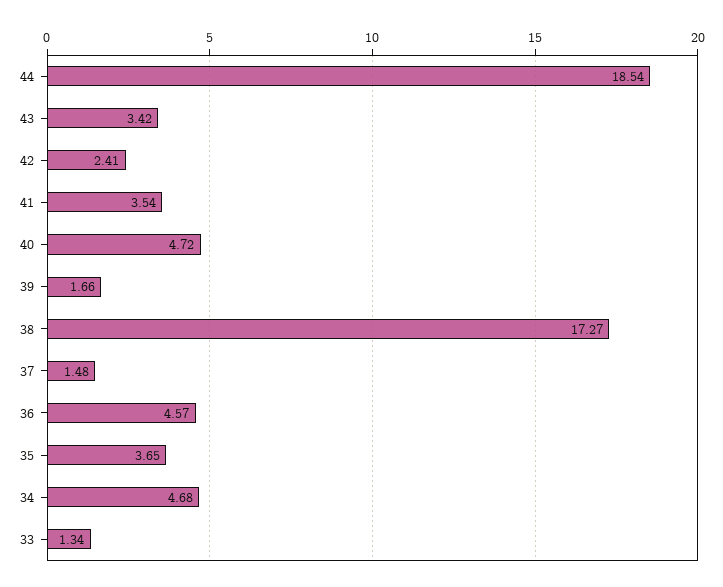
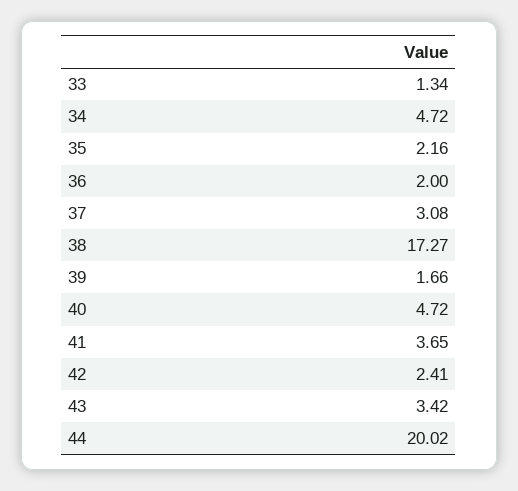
44: 18.54 -> 20.02
41: 3.54 -> 3.65
37: 1.48 -> 3.08
36: 4.57 -> 2
35: 3.65 -> 2.16
34: 4.68 -> 4.72

